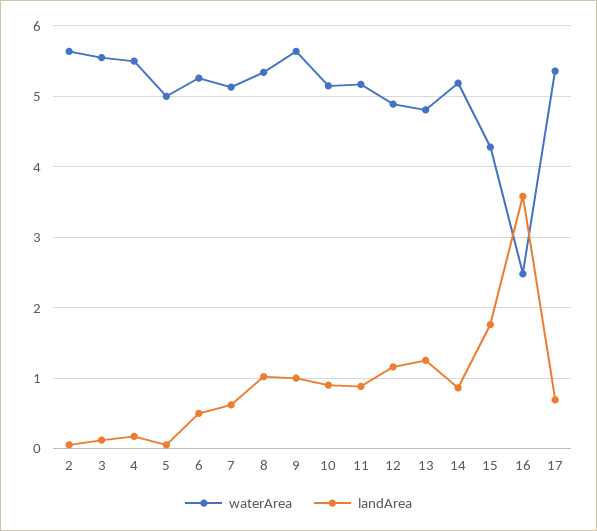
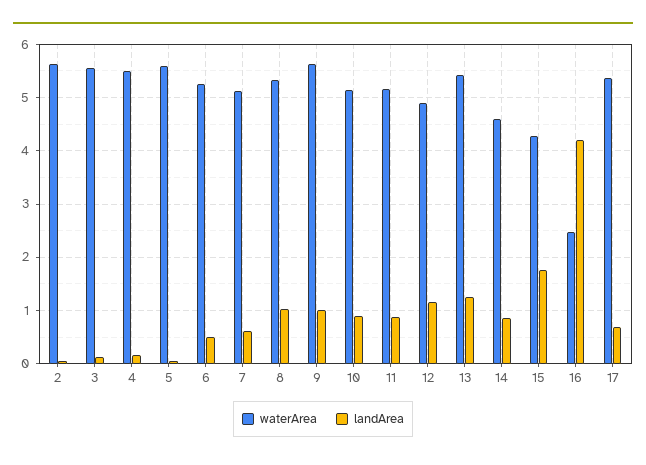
waterArea, 5: 5 -> 5.6
waterArea, 13: 4.8 -> 5.4
waterArea, 14: 5.2 -> 4.6
landArea, 16: 3.6 -> 4.2

